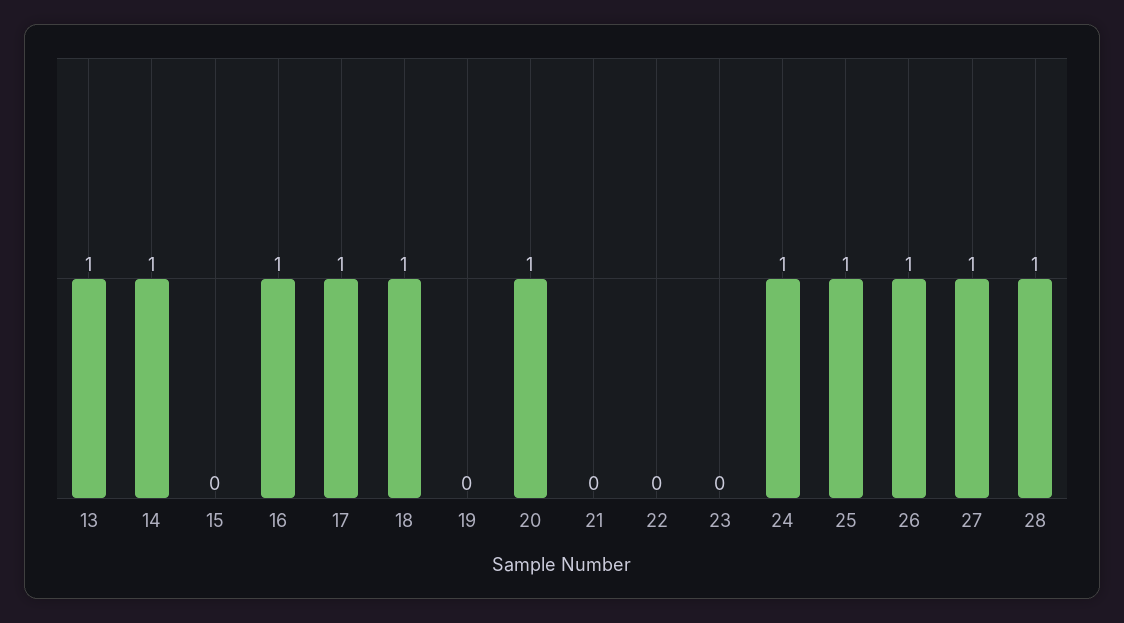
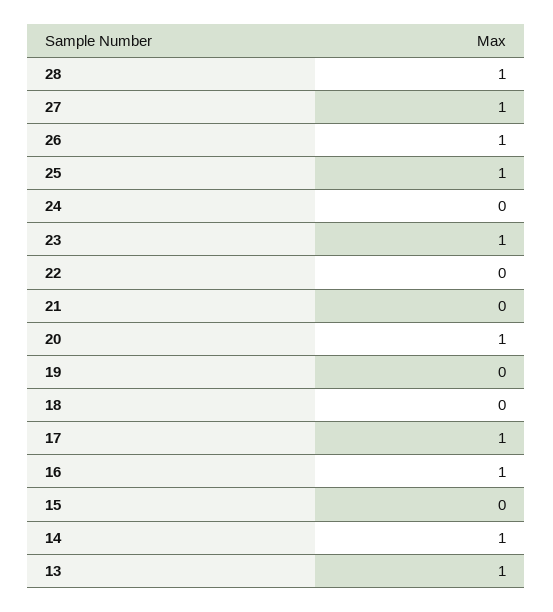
18: 1 -> 0
23: 0 -> 1
24: 1 -> 0

